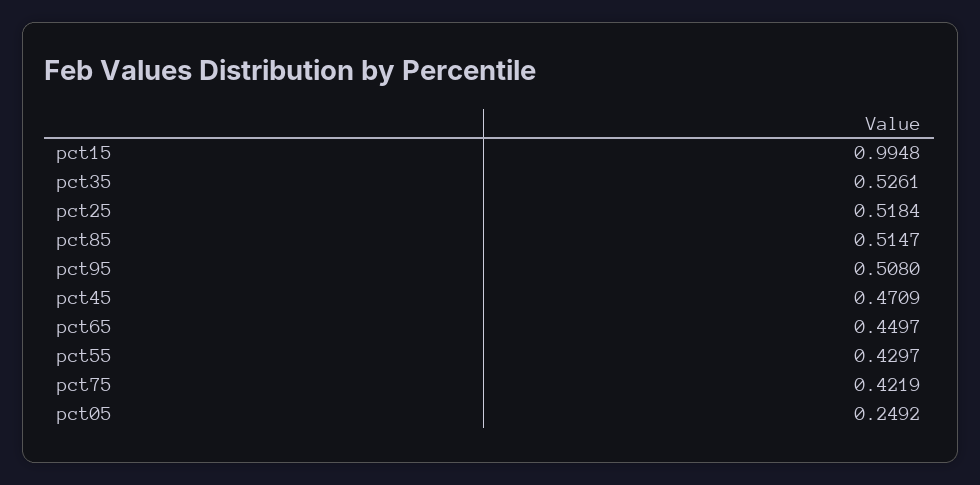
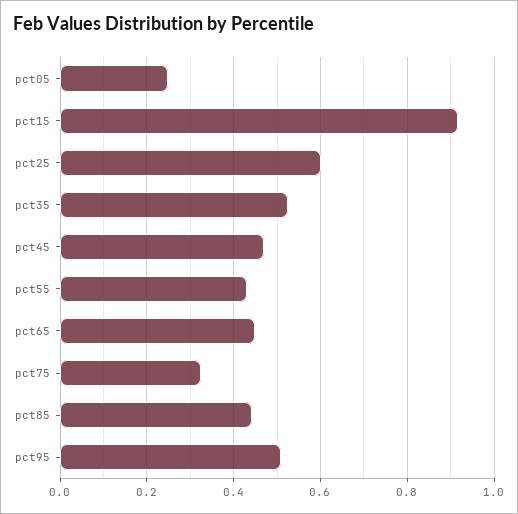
pct15: 0.9948 -> 0.92
pct25: 0.5184 -> 0.6
pct85: 0.5147 -> 0.44
pct75: 0.4219 -> 0.32

